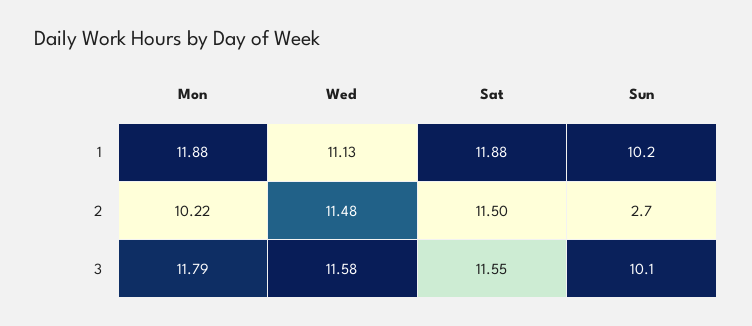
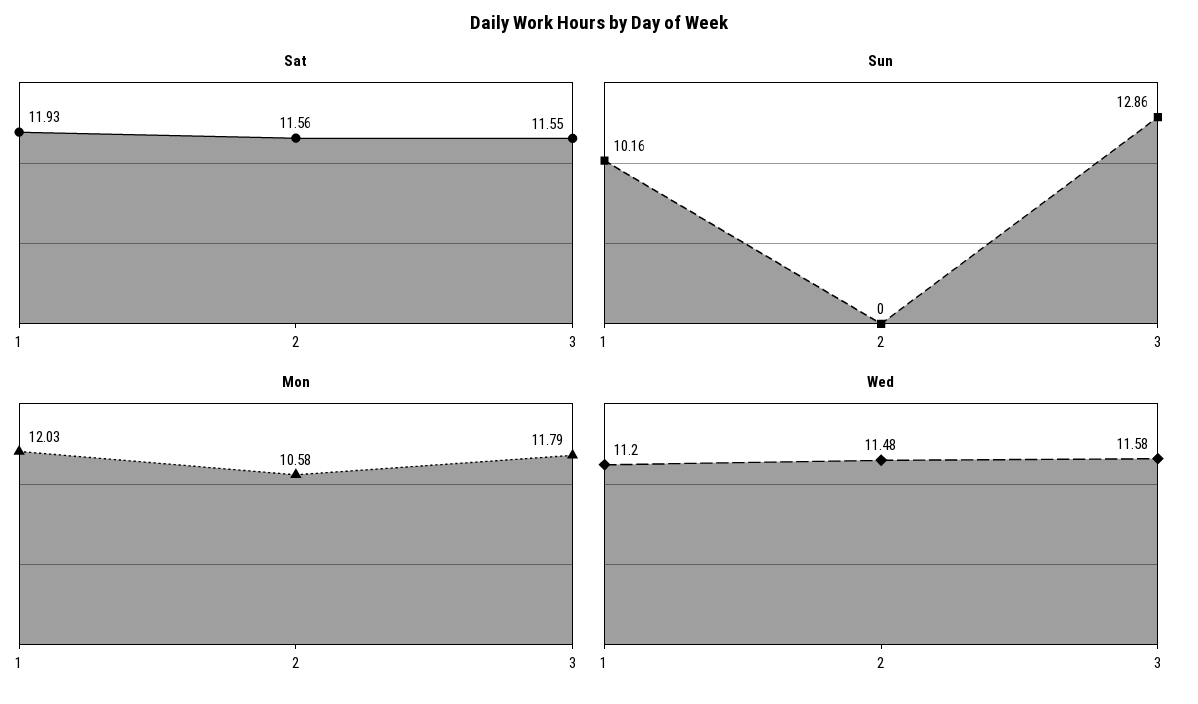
Mon, 1: 11.88 -> 12.03
Wed, 1: 11.13 -> 11.2
Sat, 1: 11.88 -> 11.93
Mon, 2: 10.22 -> 10.58
Sat, 2: 11.5 -> 11.56
Sun, 2: 2.7 -> 0
Sun, 3: 10.1 -> 12.86

